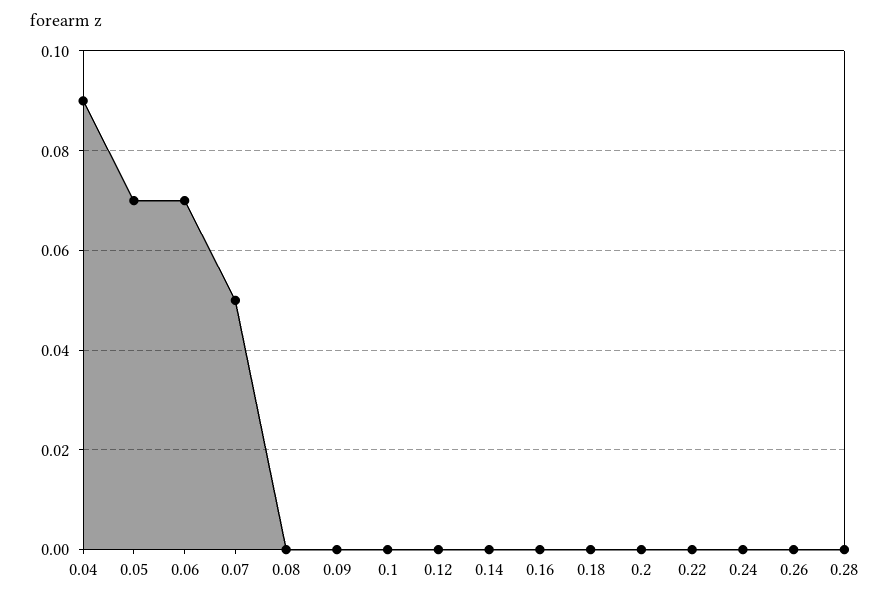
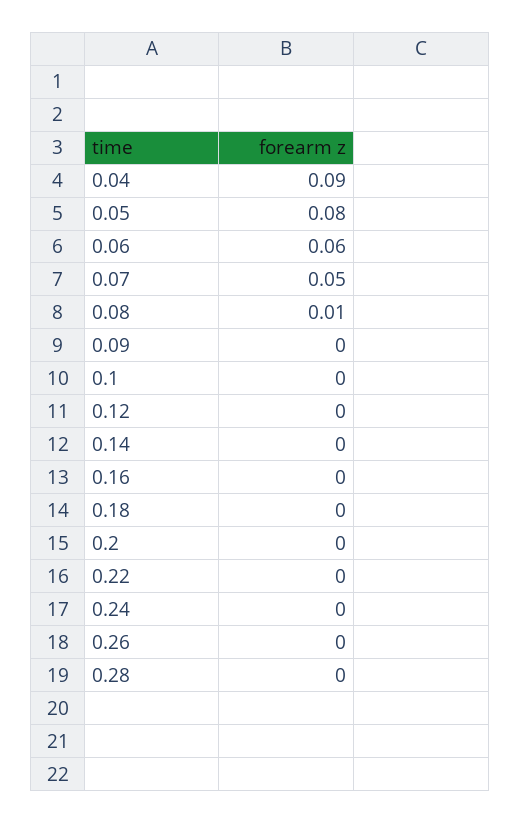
0.05: 0.07 -> 0.08
0.06: 0.07 -> 0.06
0.08: 0 -> 0.01

